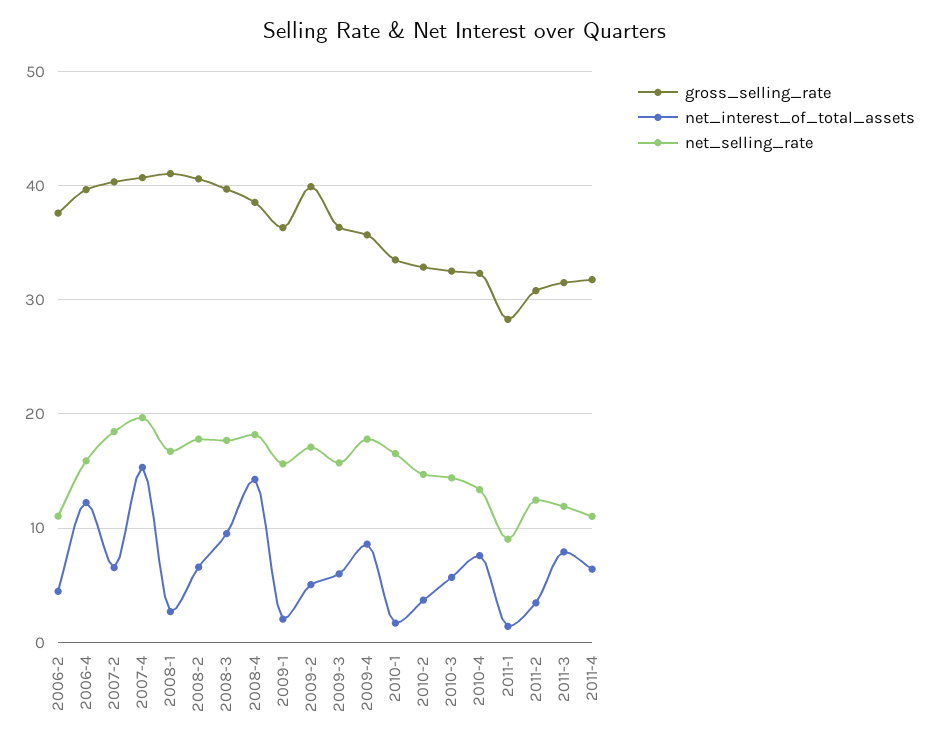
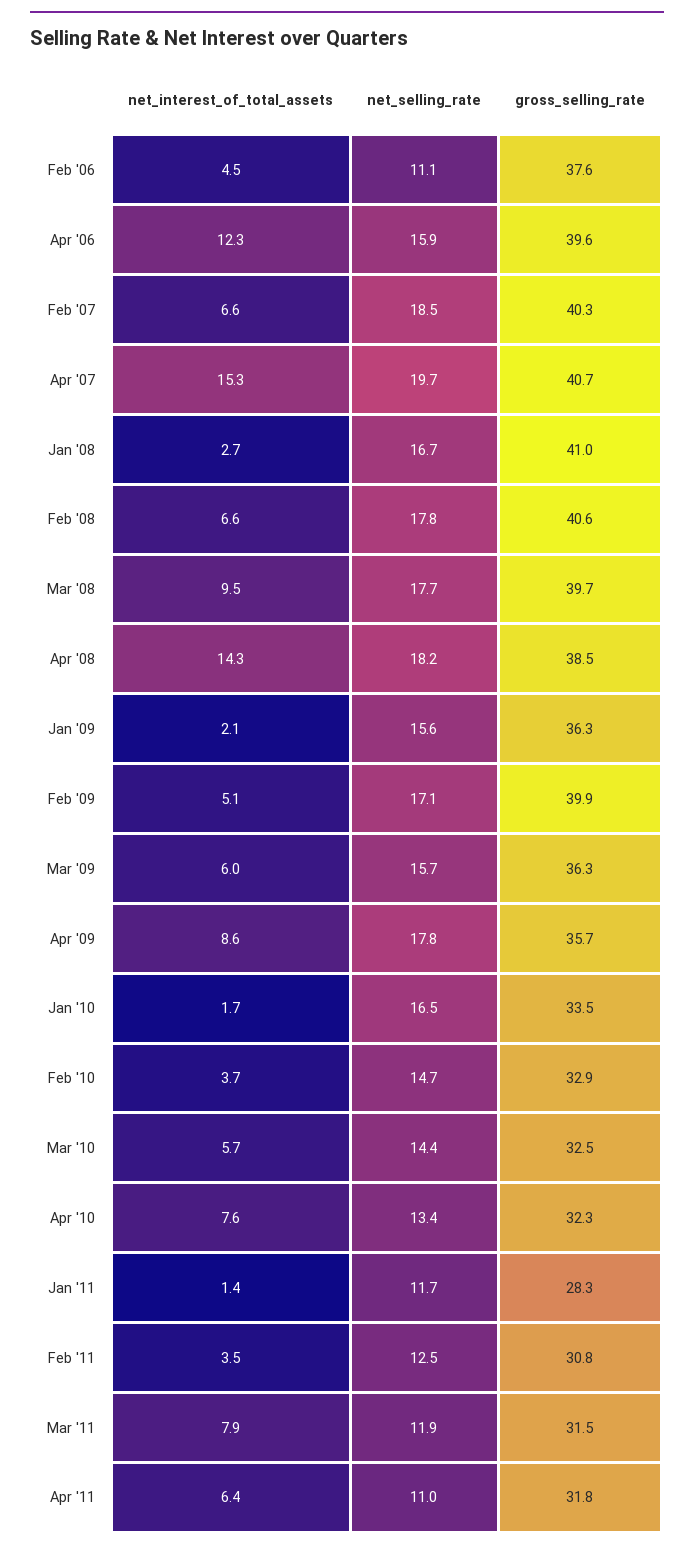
net_selling_rate, 2011-1: 9 -> 11.7

